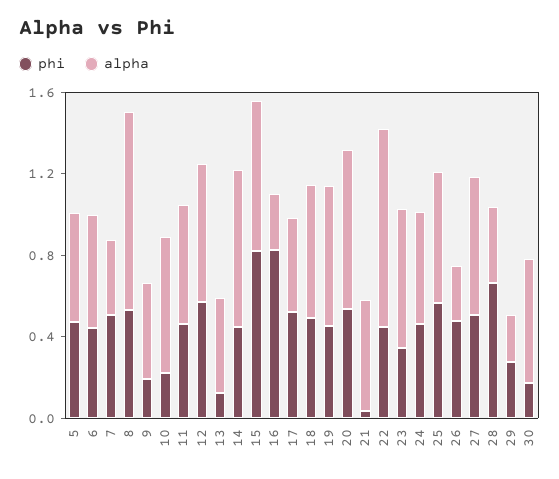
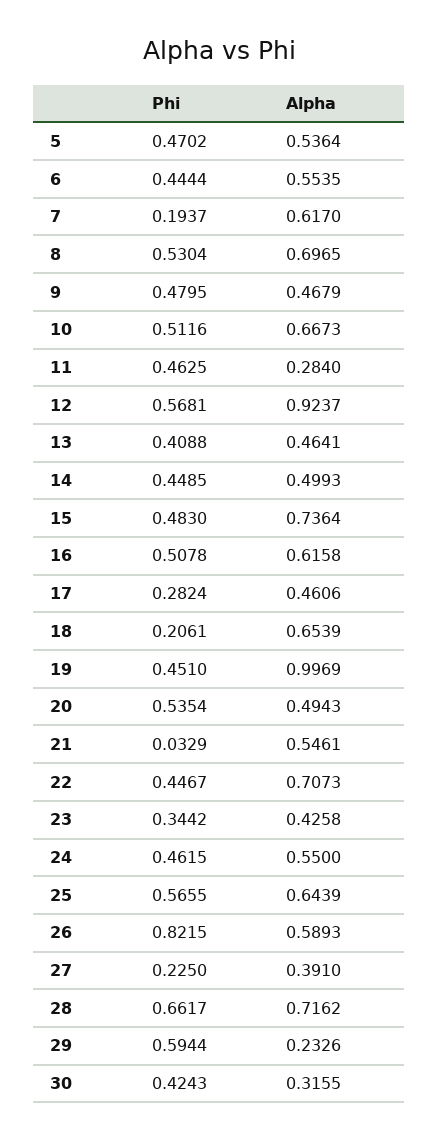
phi, 7: 0.5 -> 0.1937
alpha, 7: 0.4 -> 0.617
alpha, 8: 1 -> 0.6965
phi, 9: 0.2 -> 0.4795
phi, 10: 0.2 -> 0.5116
alpha, 11: 0.6 -> 0.284
alpha, 12: 0.7 -> 0.9237
phi, 13: 0.1 -> 0.4088
alpha, 14: 0.8 -> 0.4993
phi, 15: 0.8 -> 0.483
phi, 16: 0.8 -> 0.5078
alpha, 16: 0.3 -> 0.6158
phi, 17: 0.5 -> 0.2824
phi, 18: 0.5 -> 0.2061
alpha, 19: 0.7 -> 0.9969
alpha, 20: 0.8 -> 0.4943
alpha, 22: 1 -> 0.7073
alpha, 23: 0.7 -> 0.4258
phi, 26: 0.5 -> 0.8215
alpha, 26: 0.3 -> 0.5893
phi, 27: 0.5 -> 0.225
alpha, 27: 0.7 -> 0.391
alpha, 28: 0.4 -> 0.7162
phi, 29: 0.3 -> 0.5944
phi, 30: 0.2 -> 0.4243
alpha, 30: 0.6 -> 0.3155

